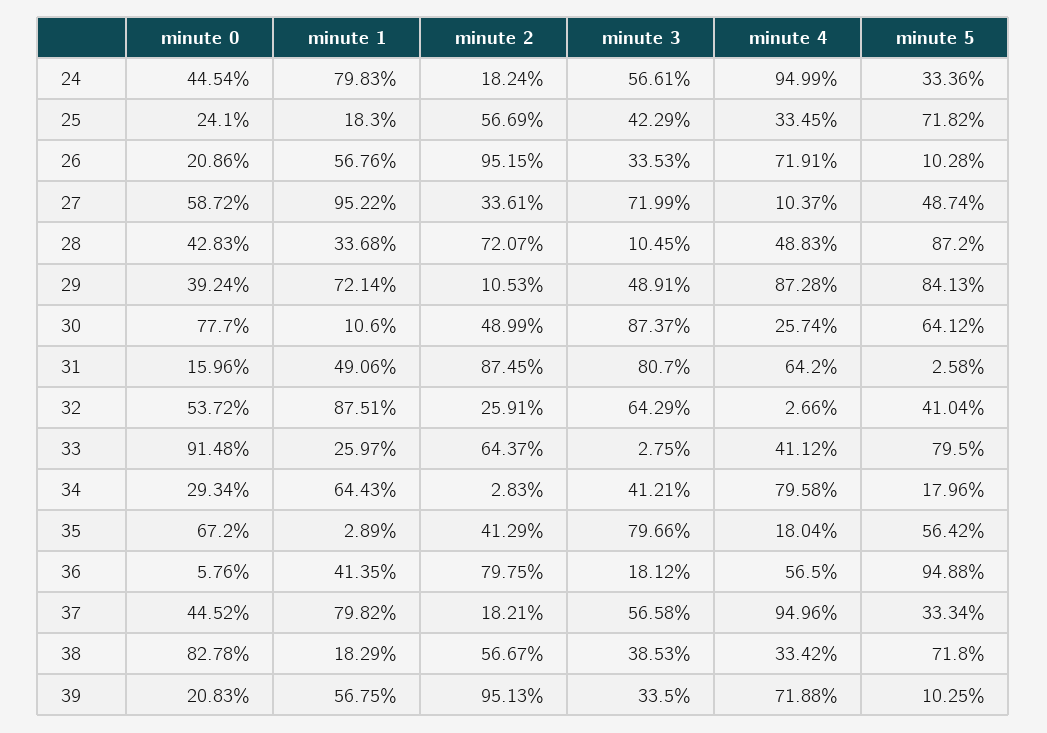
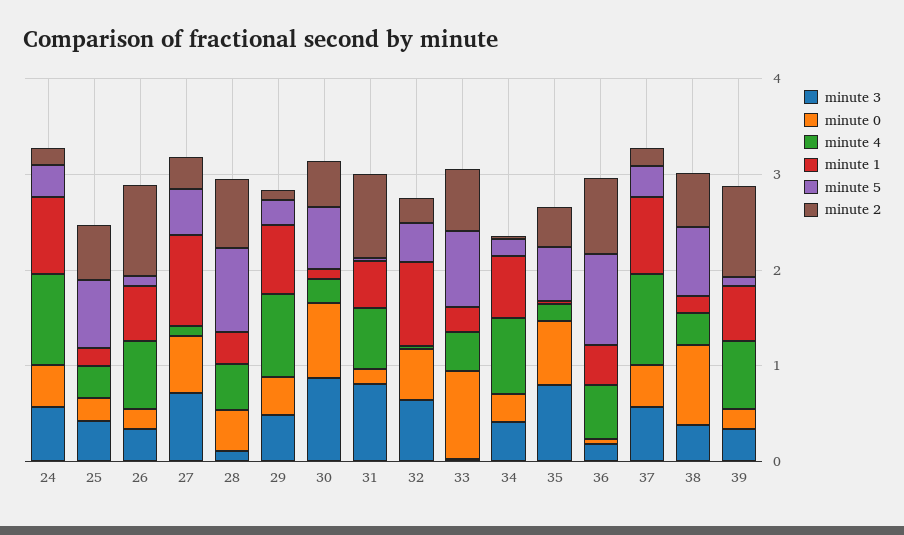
minute 5, 29: 0.8413 -> 0.2

